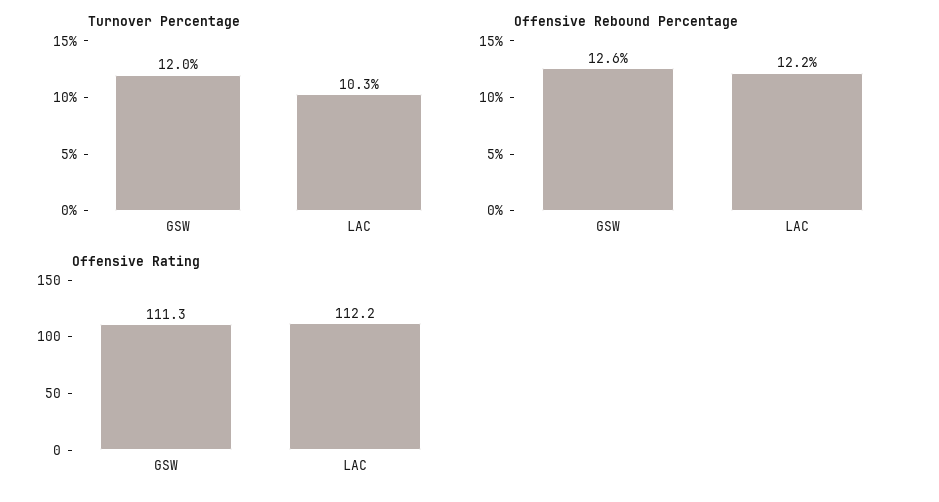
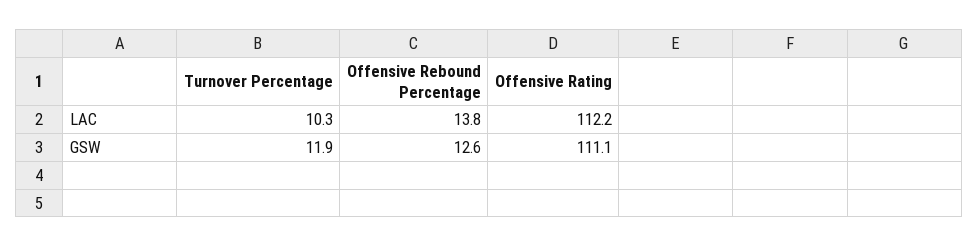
Turnover Percentage, GSW: 12 -> 11.9
Offensive Rebound Percentage, LAC: 12.2 -> 13.8
Offensive Rating, GSW: 111.3 -> 111.1

